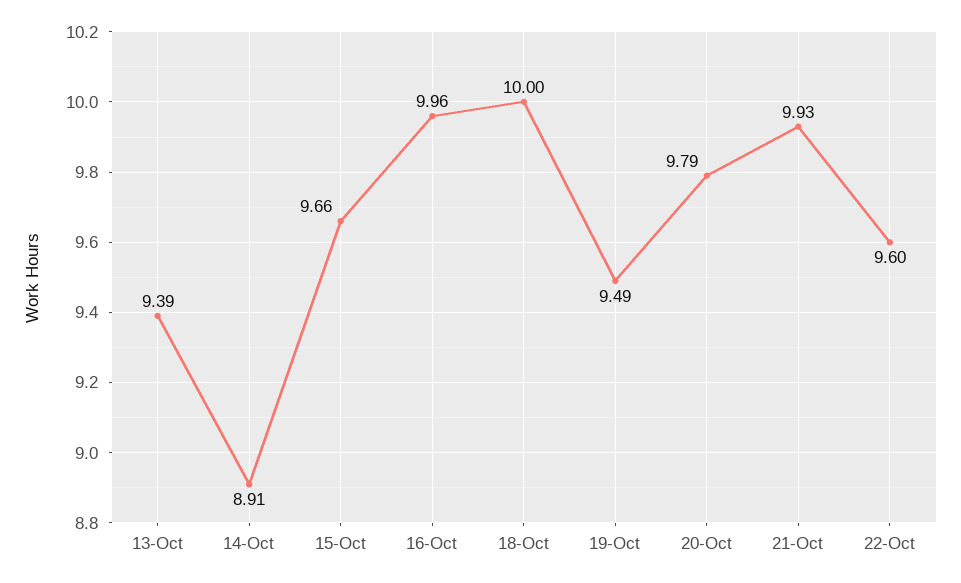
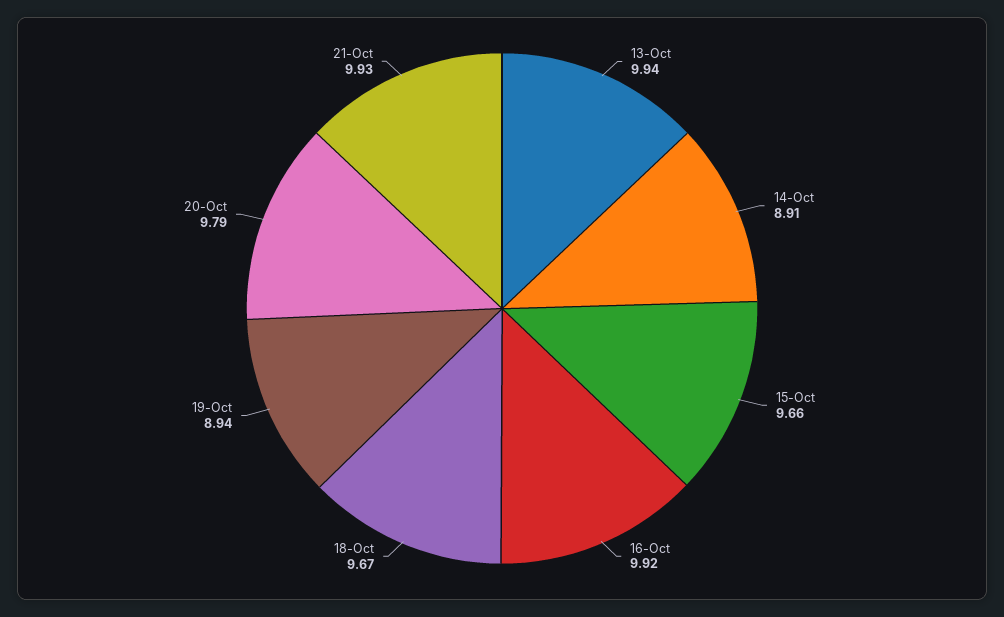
13-Oct: 9.39 -> 9.94
16-Oct: 9.96 -> 9.92
18-Oct: 10 -> 9.67
19-Oct: 9.49 -> 8.94
22-Oct: 9.6 -> none

